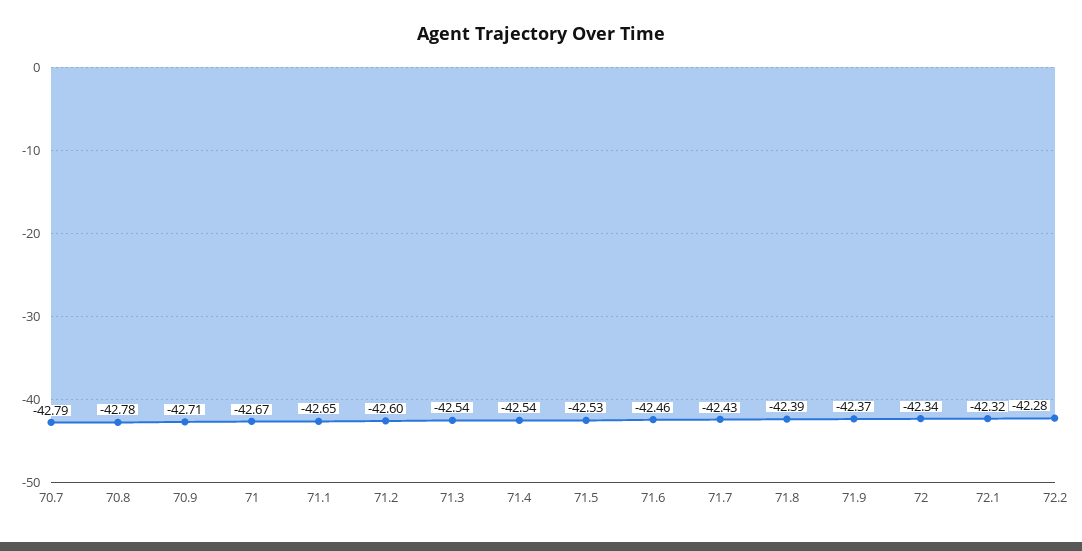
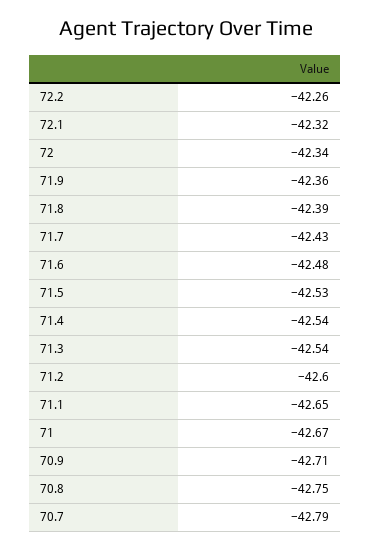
70.8: -42.78 -> -42.75
71.6: -42.46 -> -42.48
71.9: -42.37 -> -42.36
72.2: -42.28 -> -42.26

